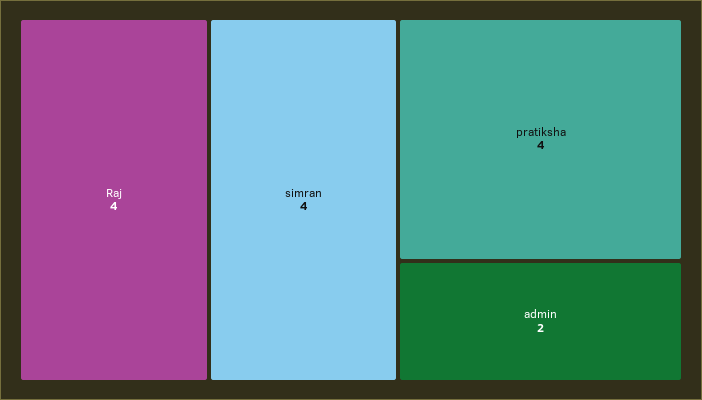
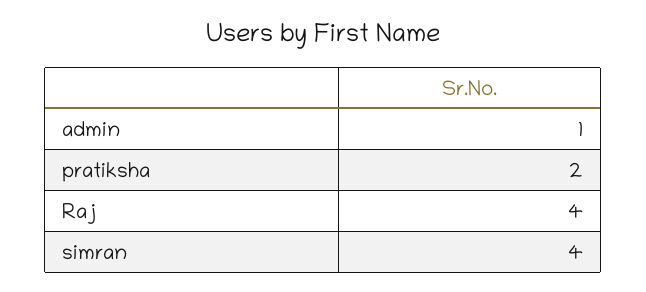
pratiksha: 4 -> 2
admin: 2 -> 1

